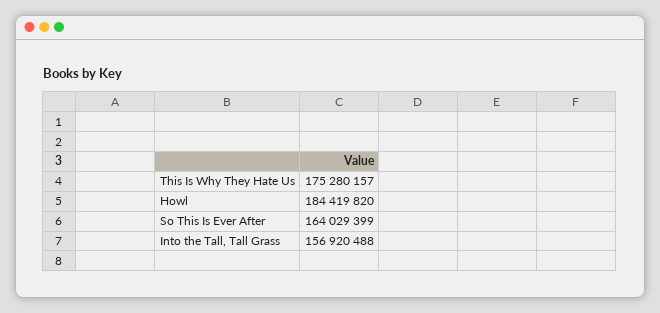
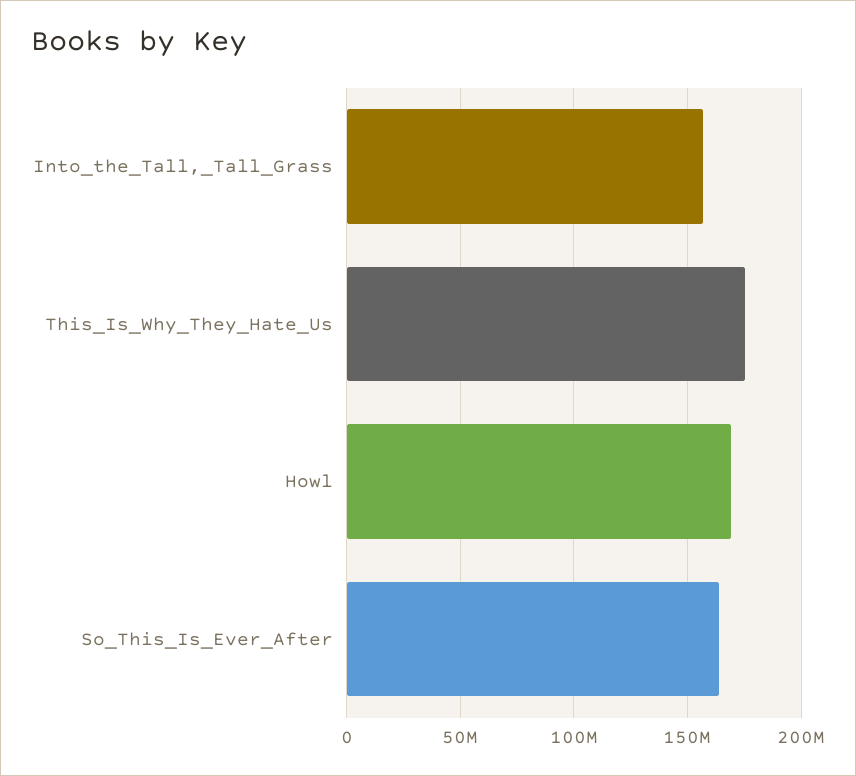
Howl: 184419820 -> 170000000

